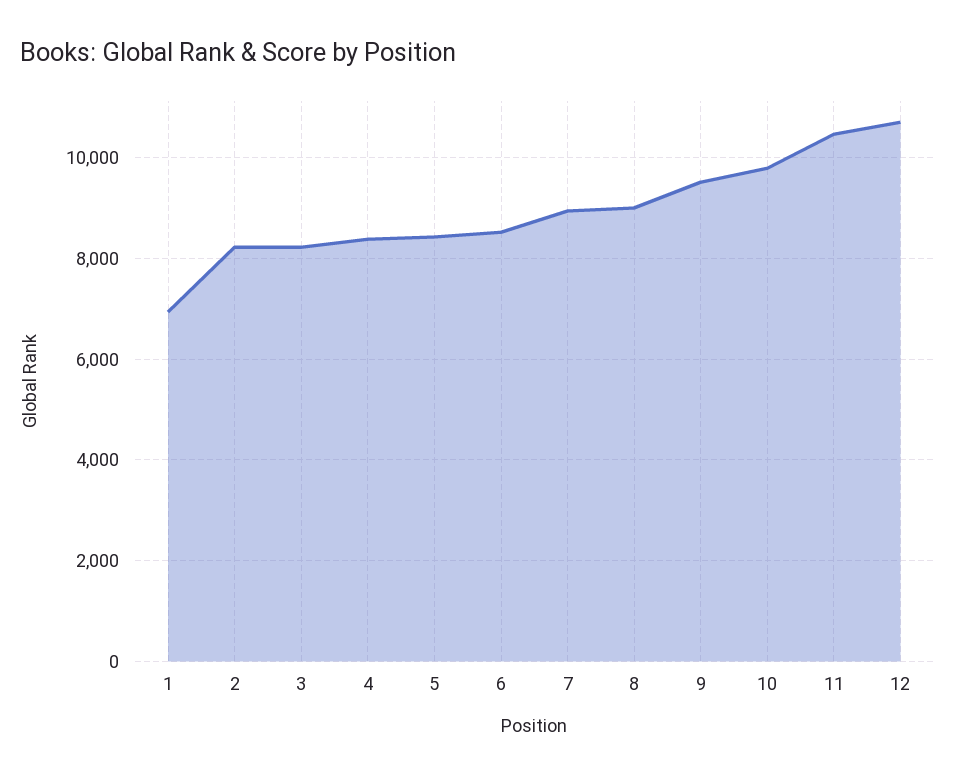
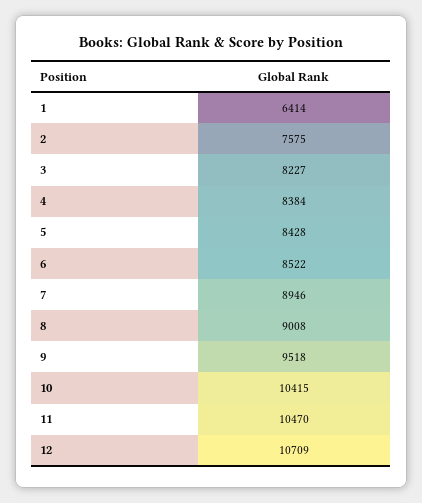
1: 7000 -> 6414
2: 8200 -> 7575
10: 9800 -> 10415

